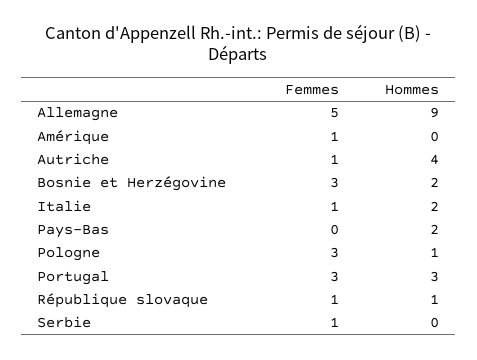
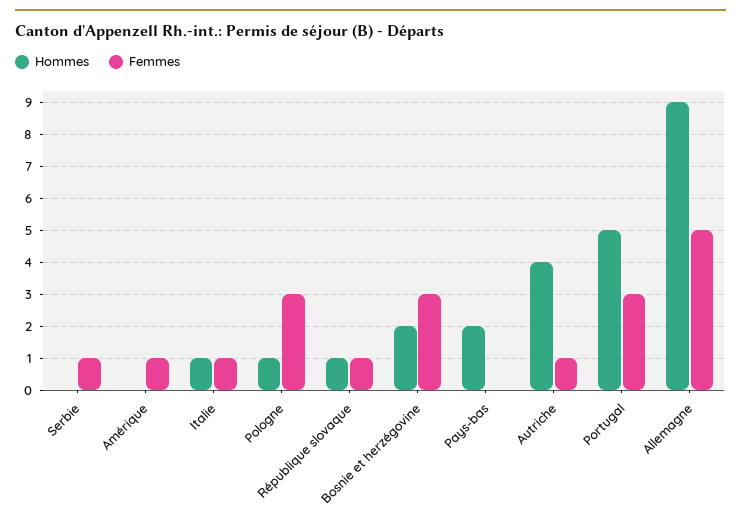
Hommes, Italie: 2 -> 1
Hommes, Portugal: 3 -> 5

